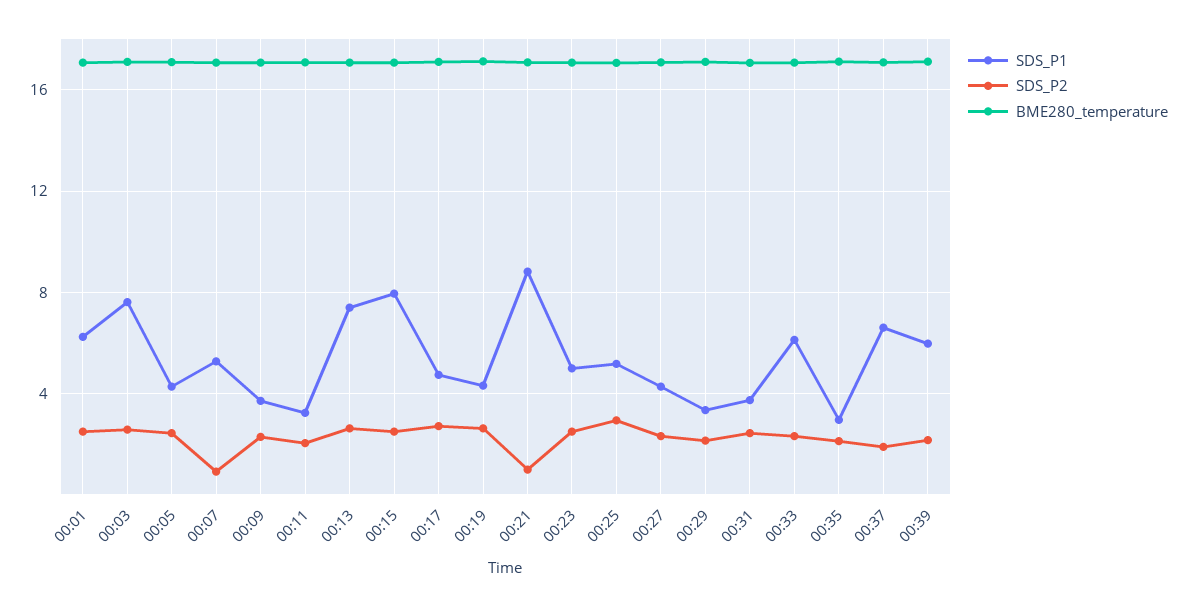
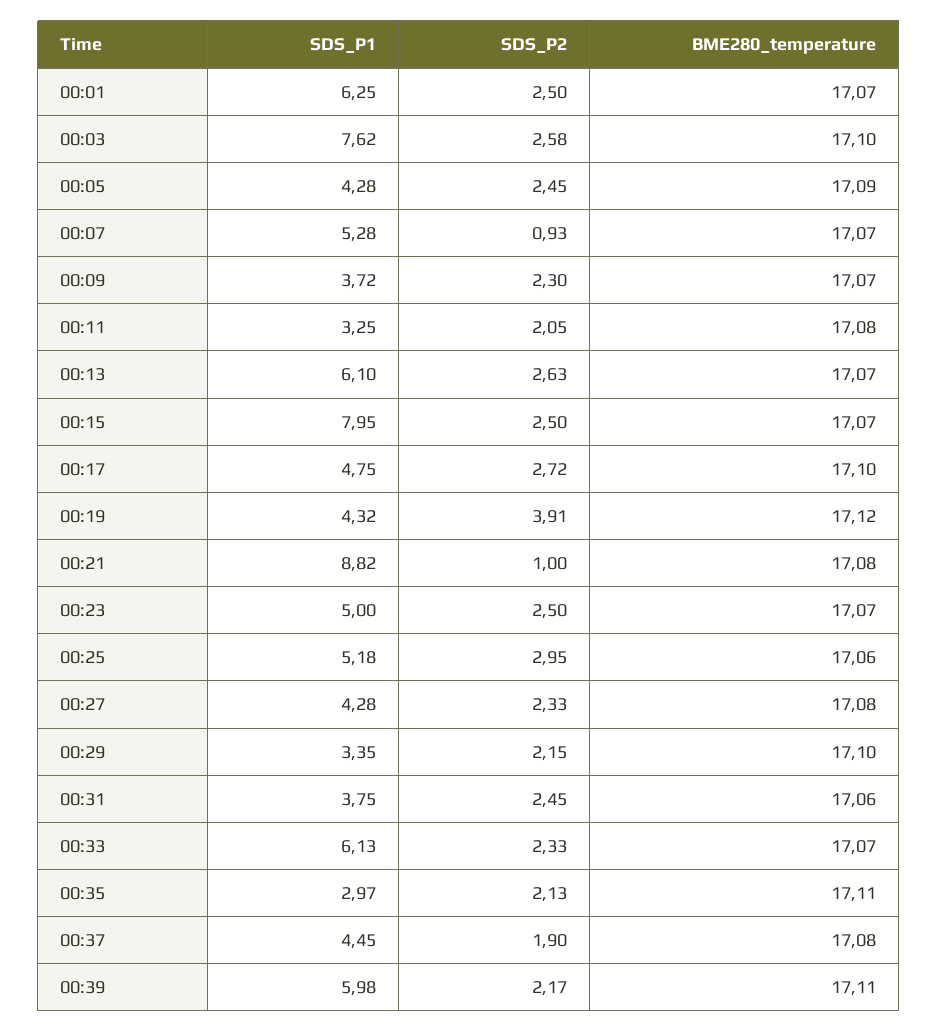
SDS_P1, 00:13: 7.5 -> 6.1
SDS_P2, 00:19: 2.5 -> 3.91
SDS_P1, 00:37: 6.5 -> 4.45

